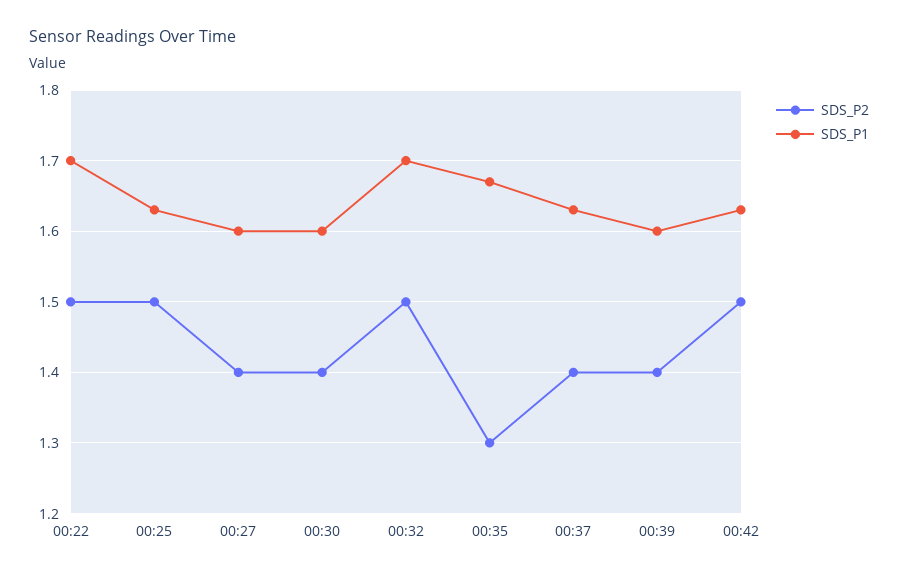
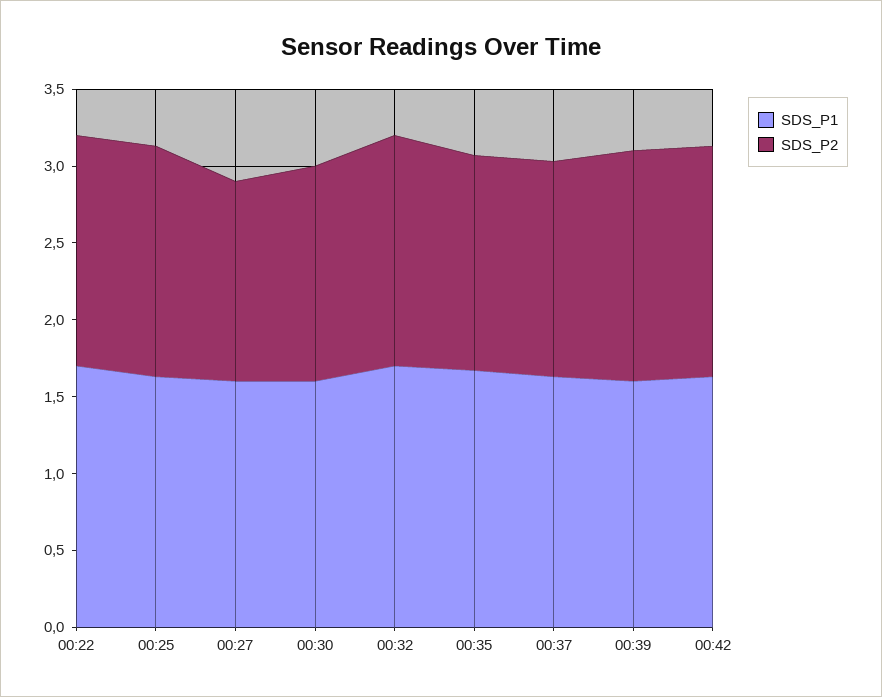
SDS_P2, 00:27: 1.4 -> 1.3
SDS_P2, 00:35: 1.3 -> 1.4
SDS_P2, 00:39: 1.4 -> 1.5

